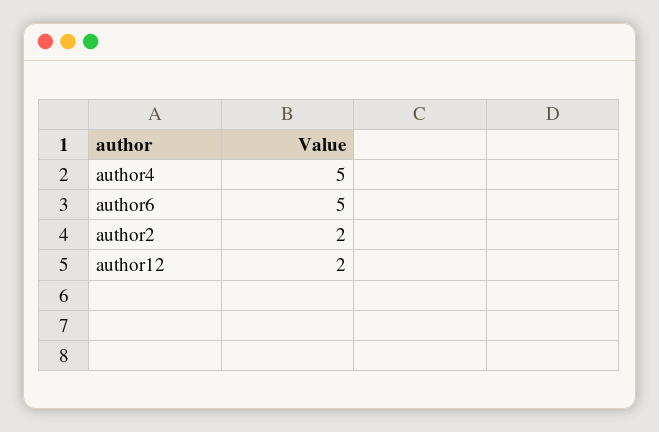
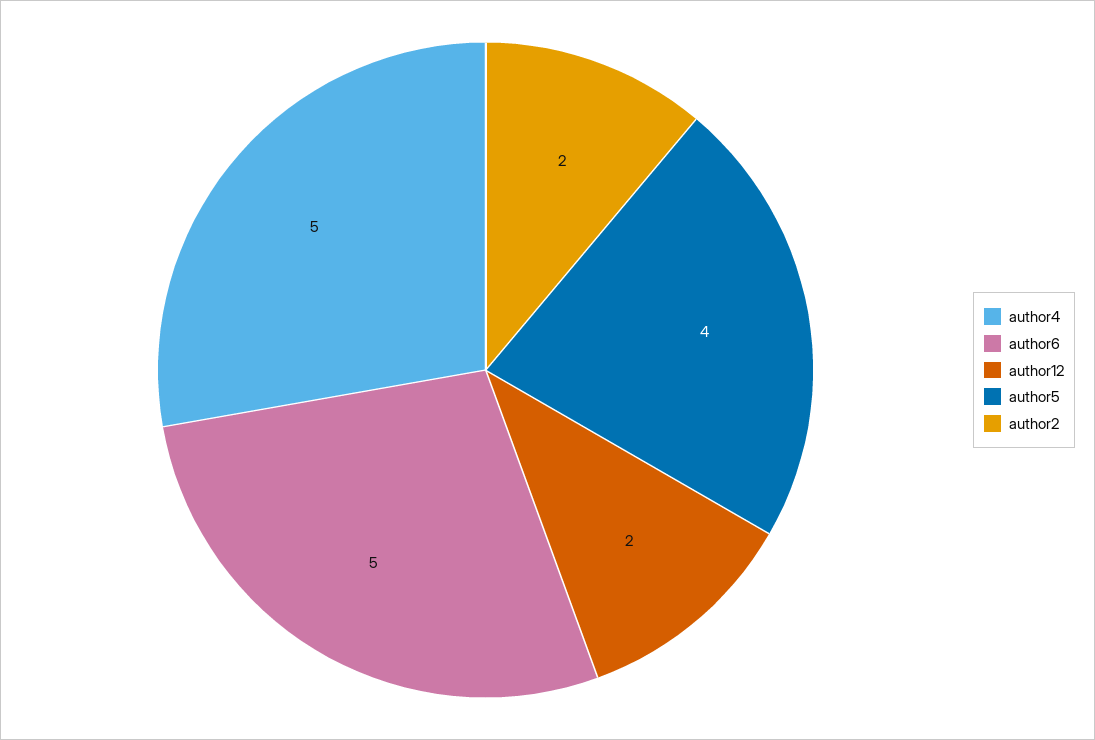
author5: none -> 4

